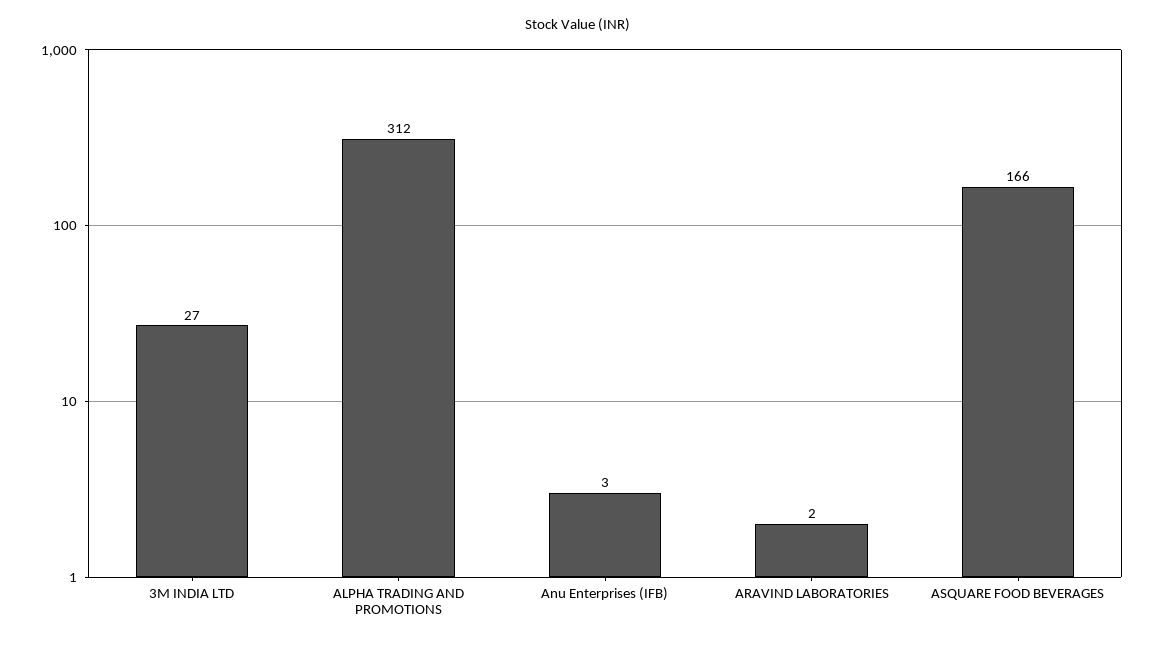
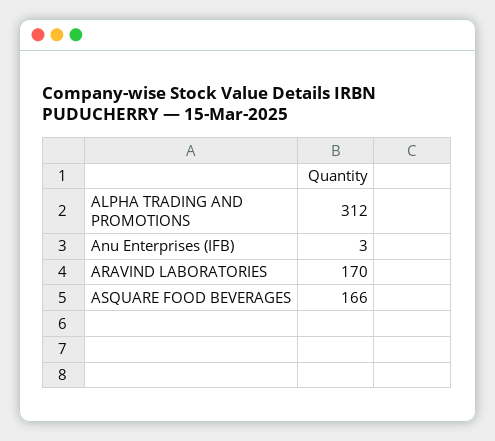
3M INDIA LTD: 27 -> none
ARAVIND LABORATORIES: 2 -> 170

